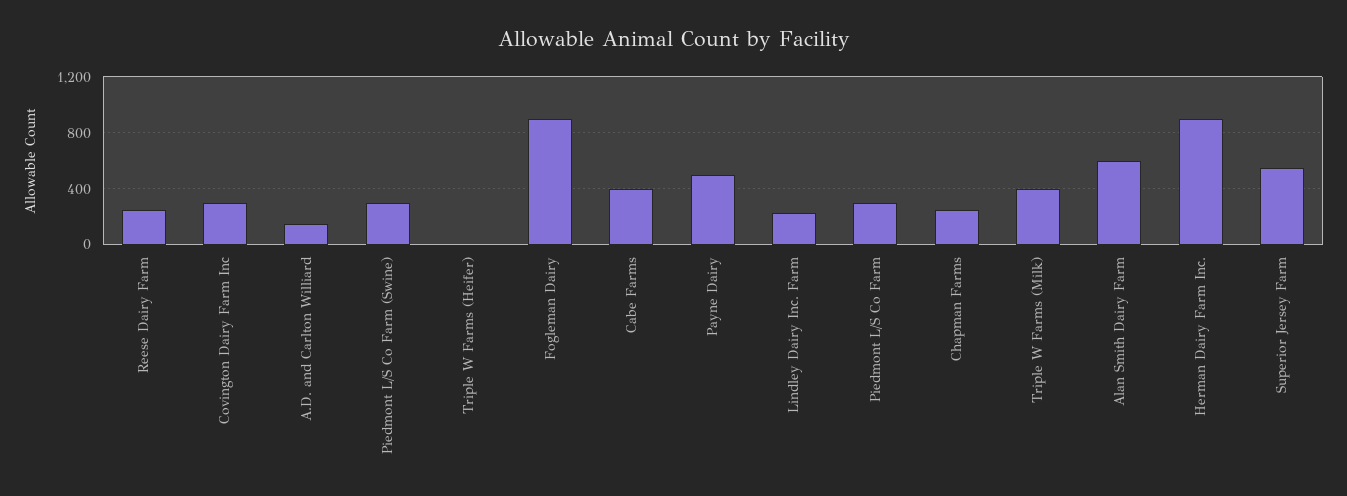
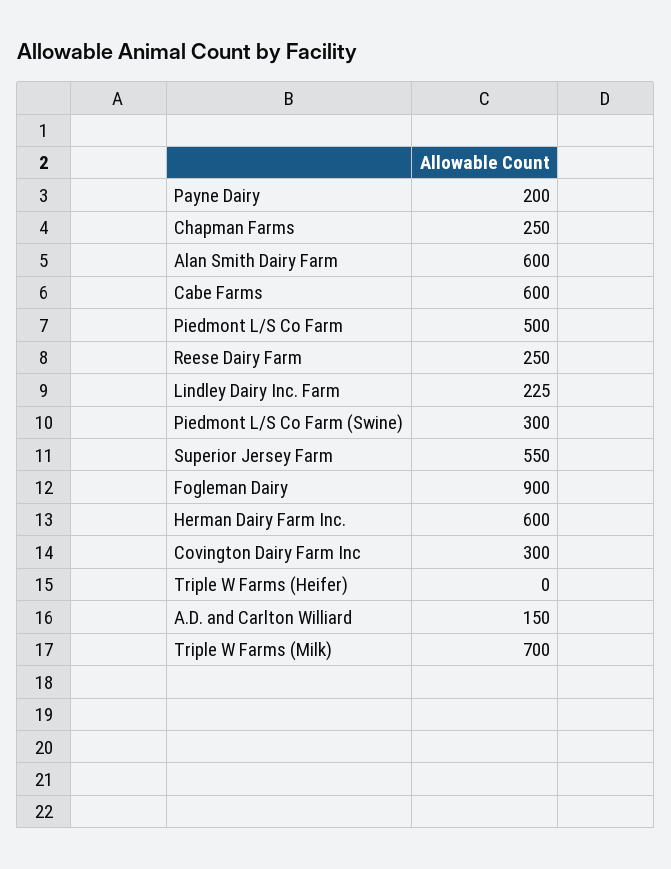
Cabe Farms: 400 -> 600
Payne Dairy: 500 -> 200
Piedmont L/S Co Farm: 300 -> 500
Triple W Farms (Milk): 400 -> 700
Herman Dairy Farm Inc.: 900 -> 600

